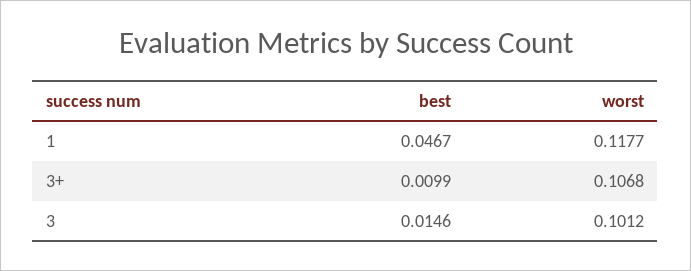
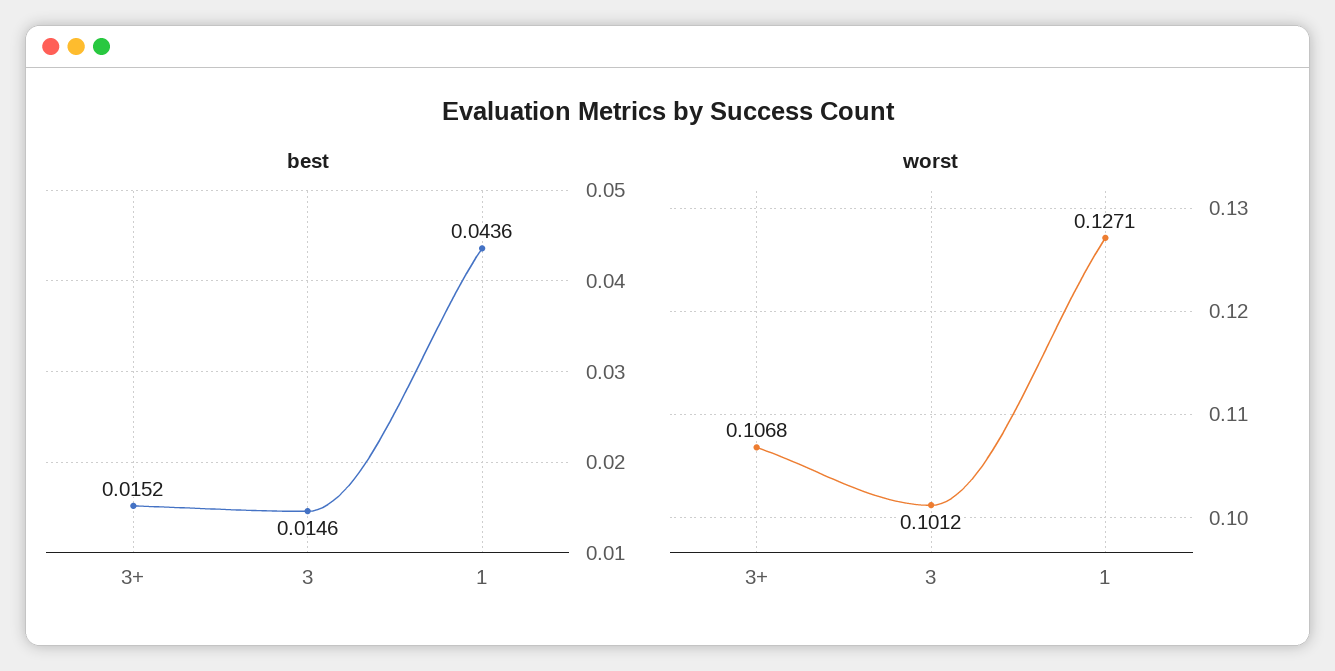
best, 1: 0.0467 -> 0.0436
worst, 1: 0.1177 -> 0.1271
best, 3+: 0.0099 -> 0.0152

